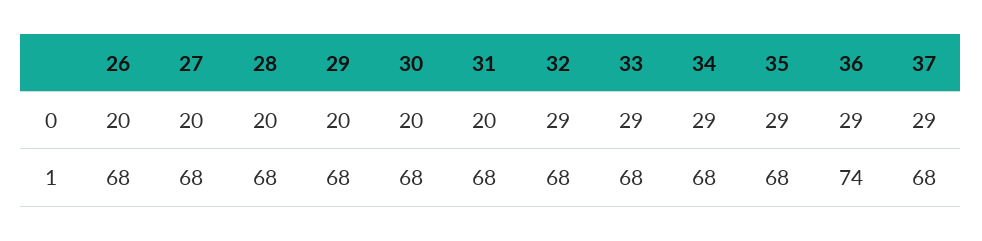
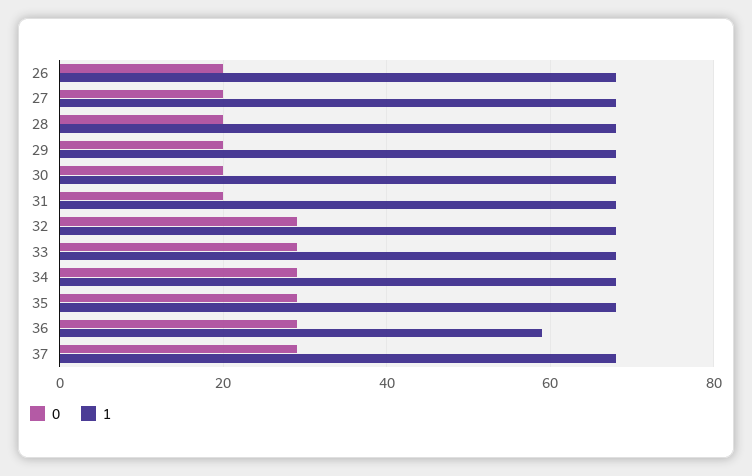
1, 36: 74 -> 60

